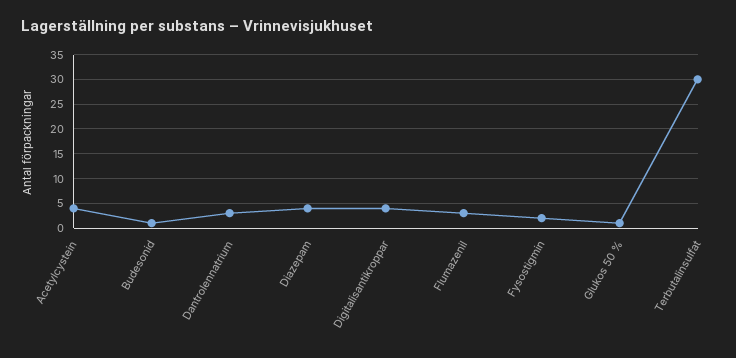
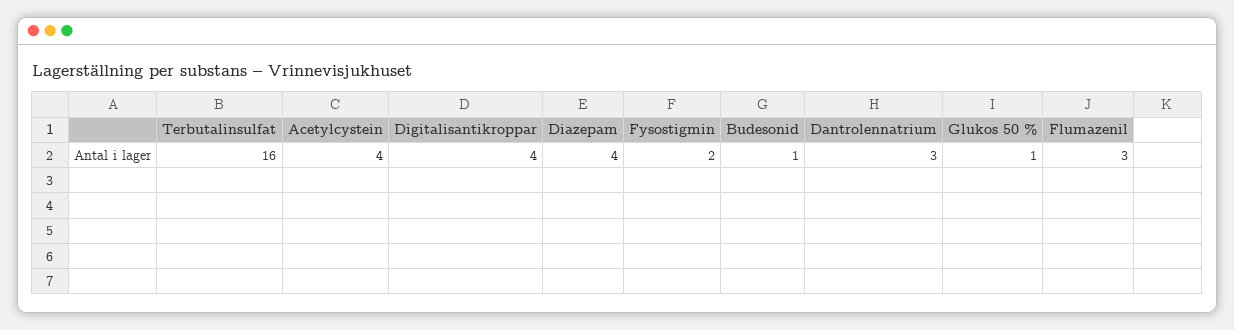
Terbutalinsulfat: 30 -> 16

